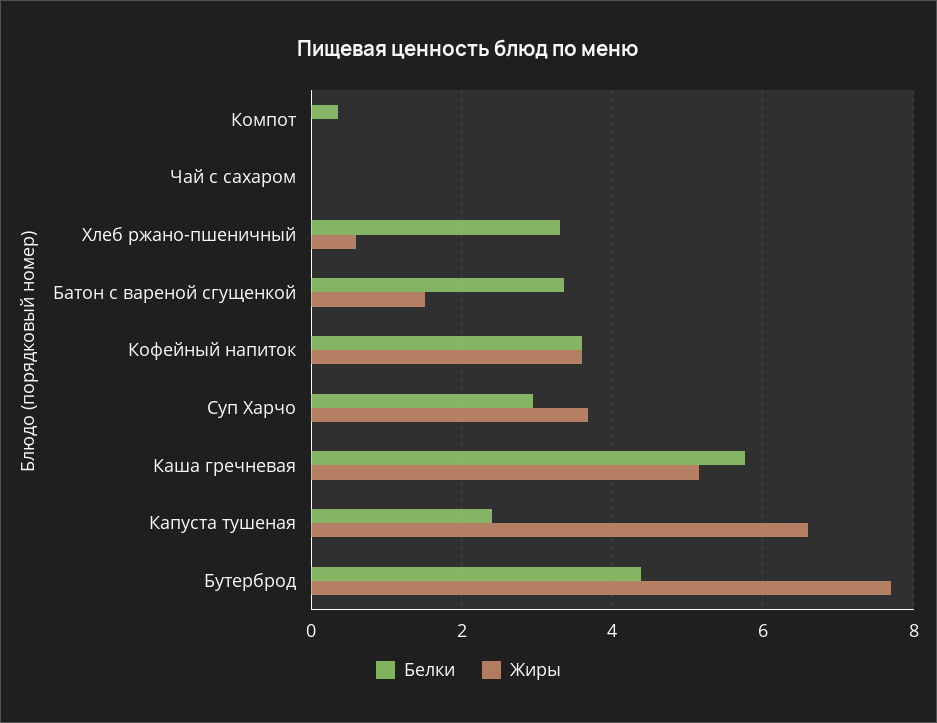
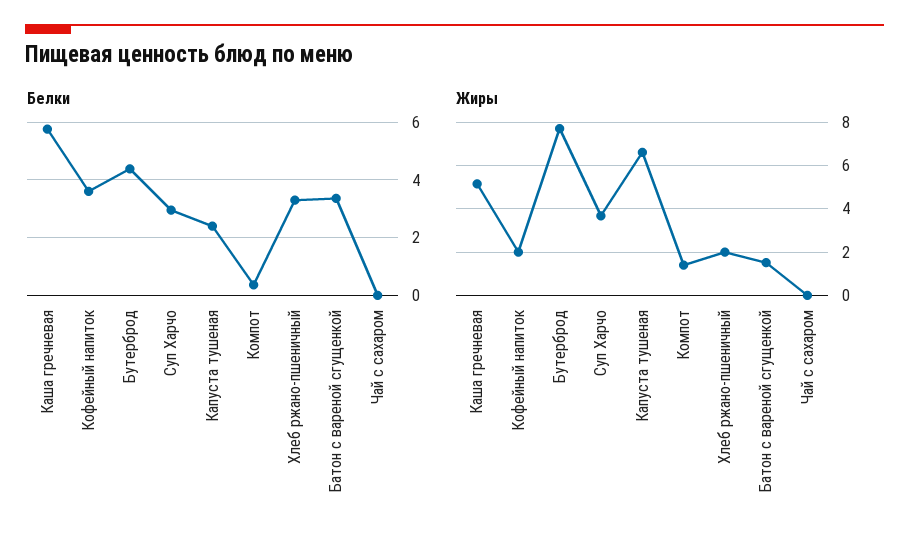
Жиры, Компот: 0 -> 1.5
Жиры, Хлеб ржано-пшеничный: 0.6 -> 2
Жиры, Кофейный напиток: 3.6 -> 2

